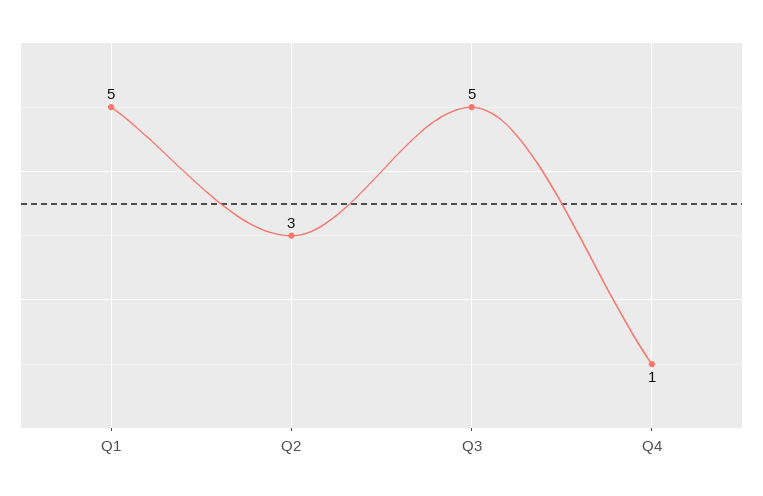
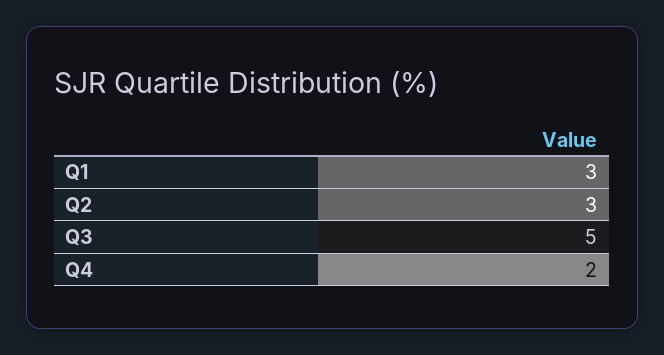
Q1: 5 -> 3
Q4: 1 -> 2

